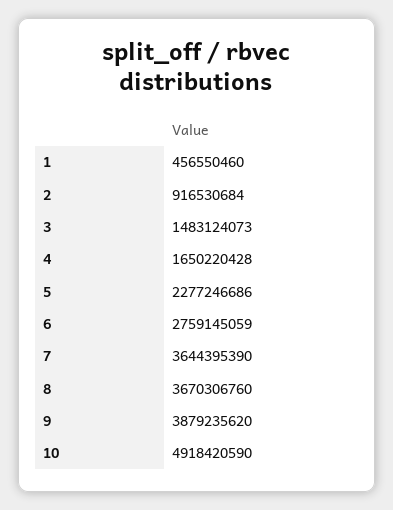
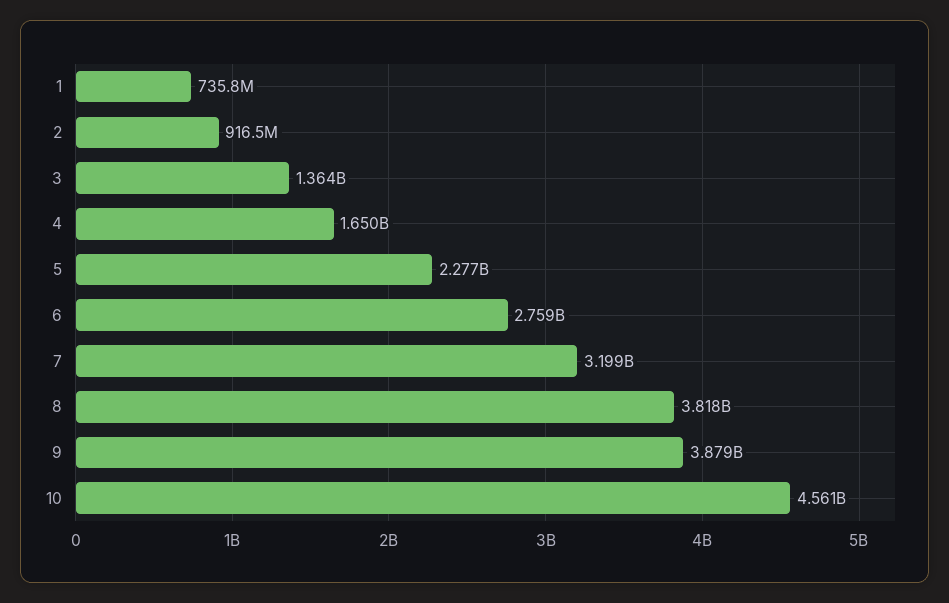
1: 456550460 -> 735800000
3: 1483124073 -> 1364000000
7: 3644395390 -> 3199000000
8: 3670306760 -> 3818000000
10: 4918420590 -> 4561000000

